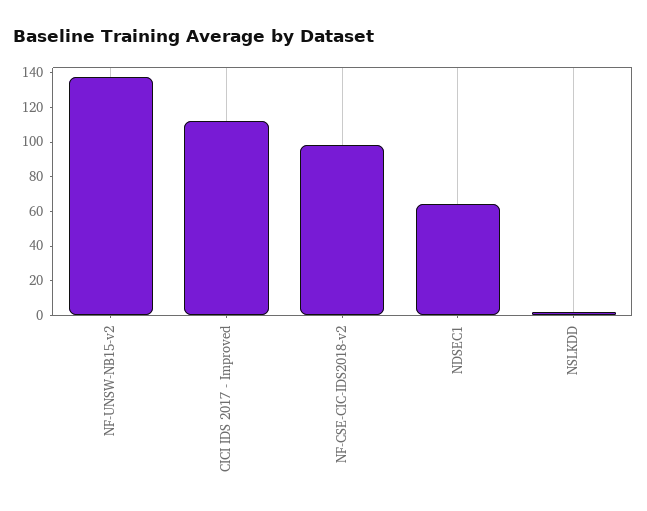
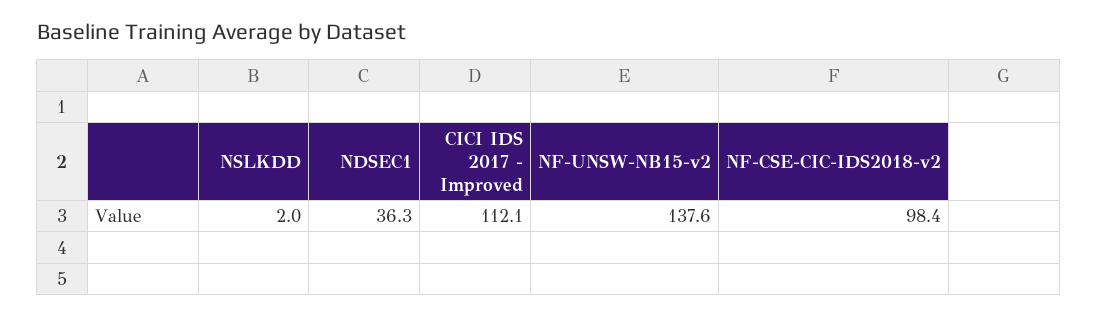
NDSEC1: 65 -> 36.3

